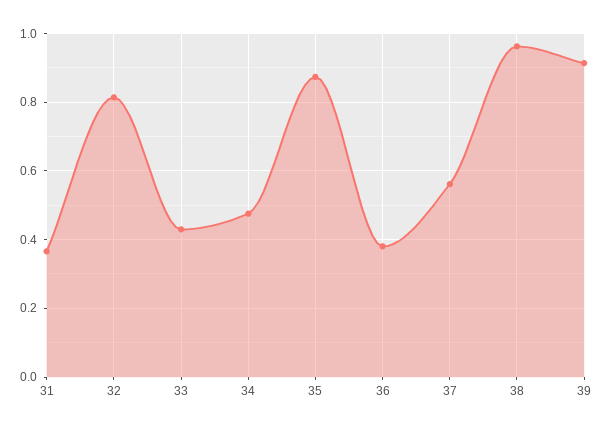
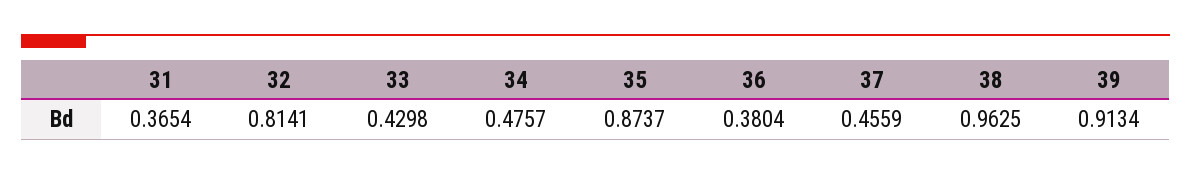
37: 0.56 -> 0.4559

